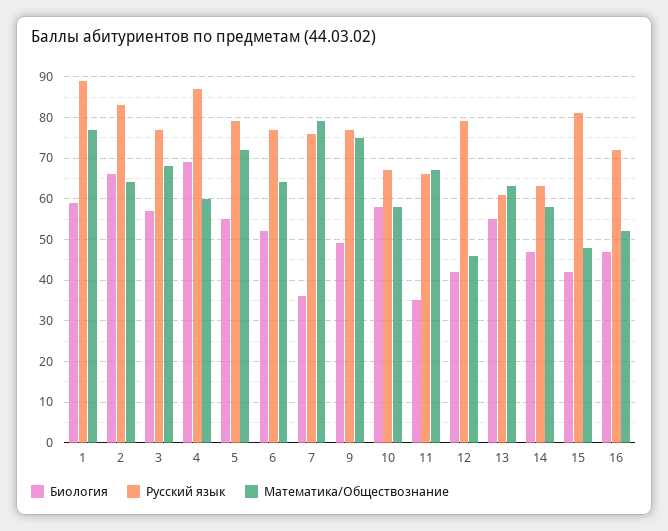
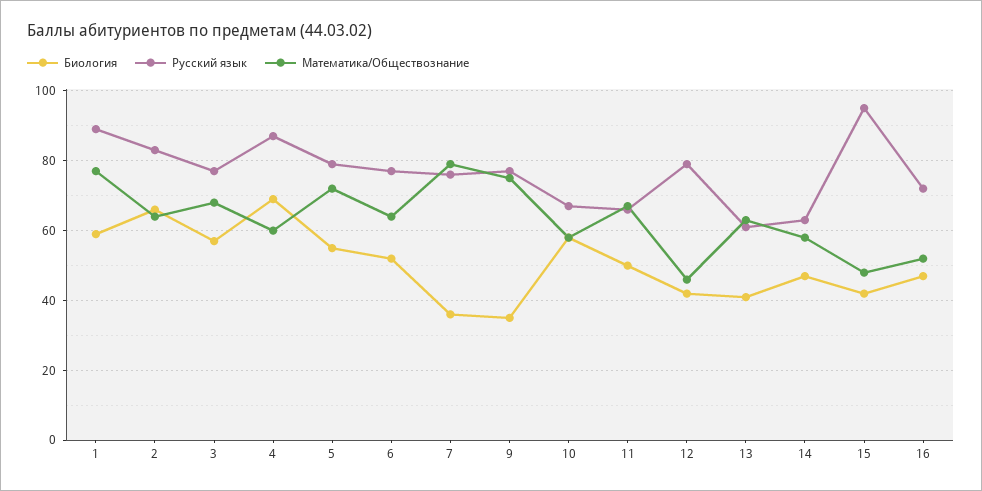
Биология, 9: 50 -> 35
Биология, 11: 35 -> 50
Биология, 13: 55 -> 40
Русский язык, 15: 80 -> 95

